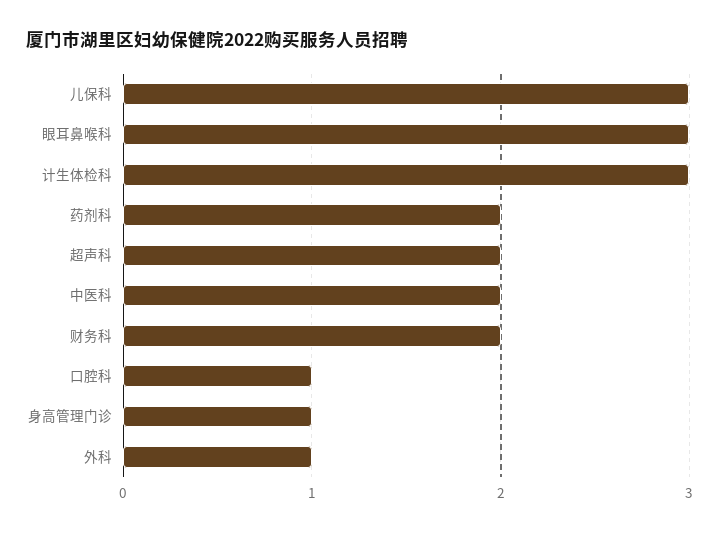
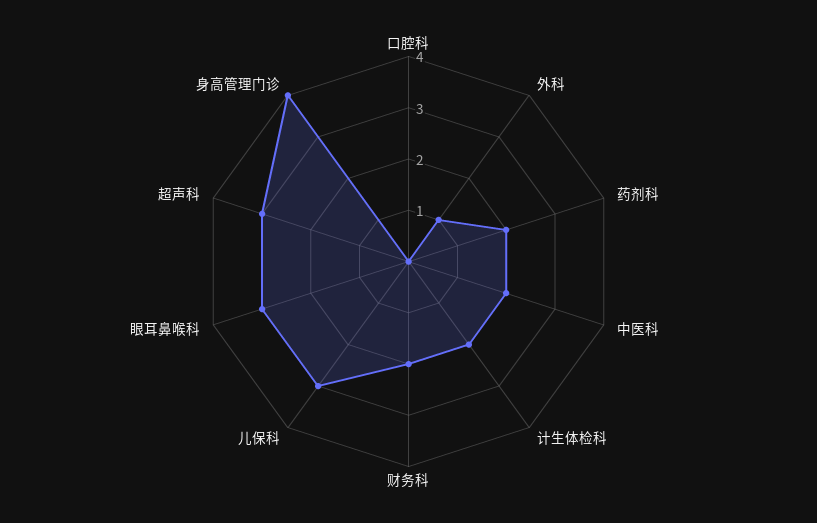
计生体检科: 3 -> 2
超声科: 2 -> 3
口腔科: 1 -> 0
身高管理门诊: 1 -> 4

